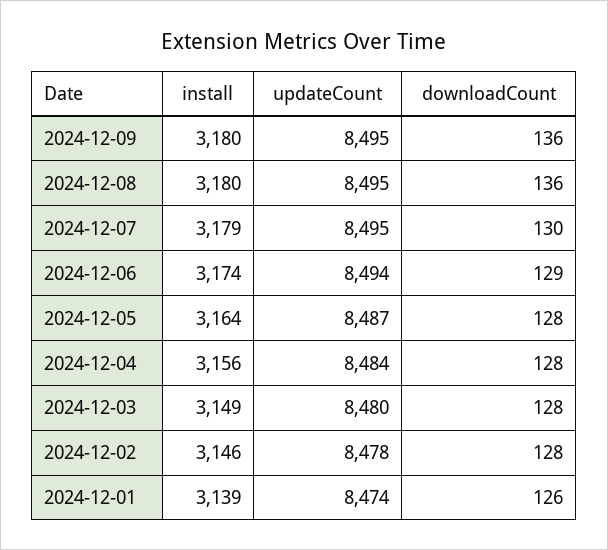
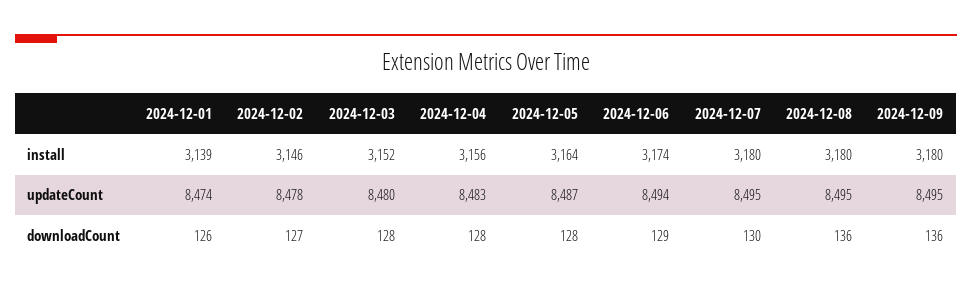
install, 2024-12-07: 3179 -> 3180
updateCount, 2024-12-04: 8484 -> 8483
install, 2024-12-03: 3149 -> 3152
downloadCount, 2024-12-02: 128 -> 127

